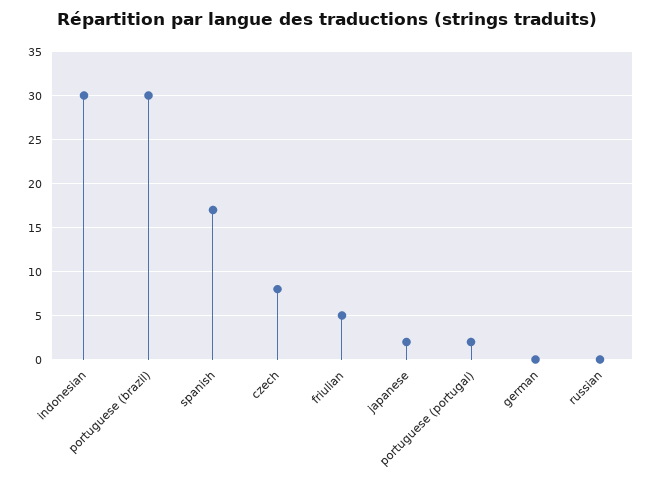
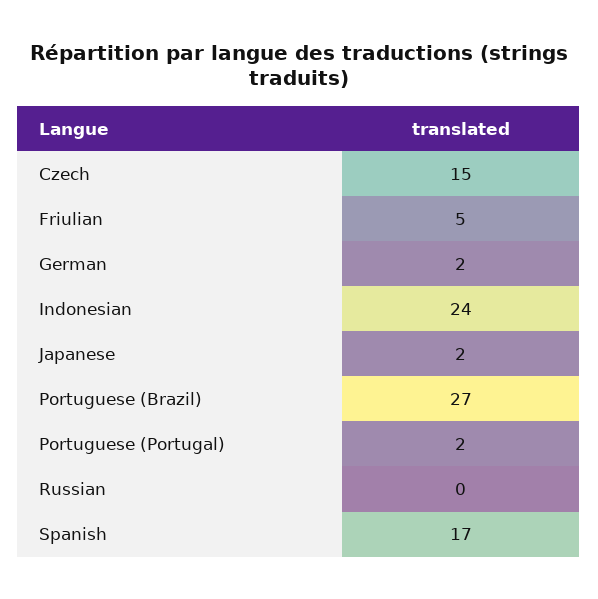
indonesian: 30 -> 24
portuguese (brazil): 30 -> 27
czech: 8 -> 15
german: 0 -> 2

